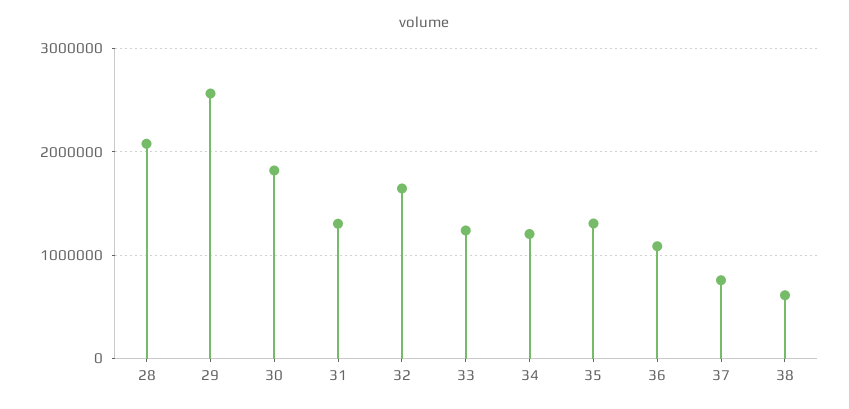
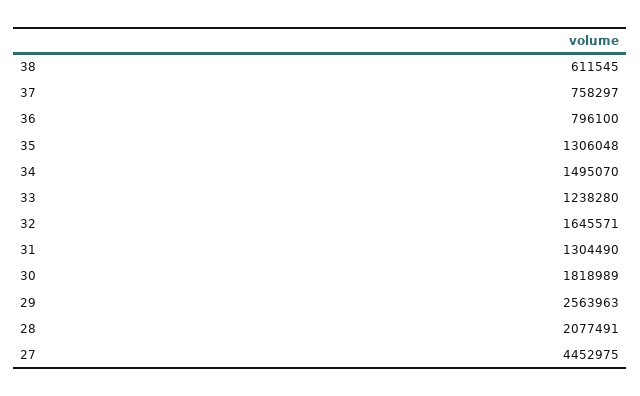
34: 1200000 -> 1495070
36: 1100000 -> 796100
27: none -> 4452975

